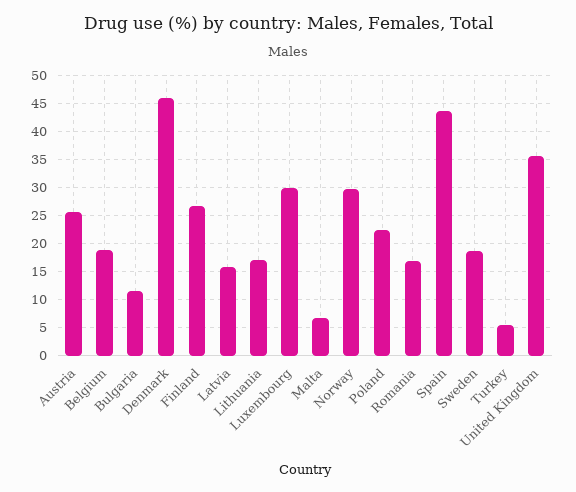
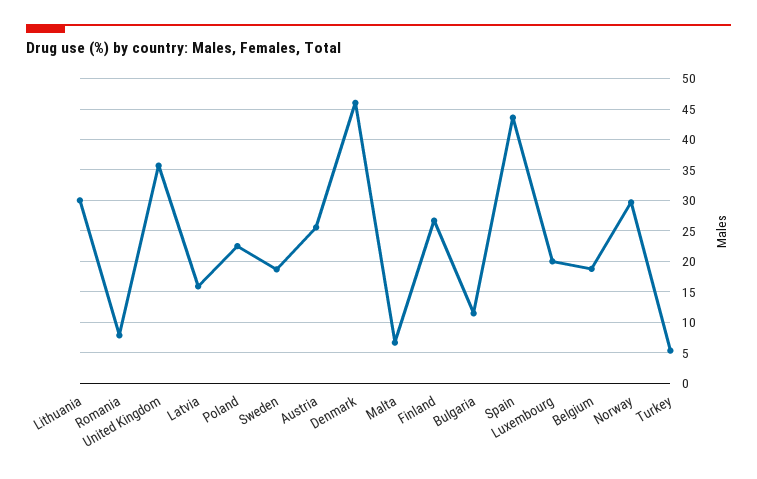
Lithuania: 17.5 -> 30
Luxembourg: 30 -> 20
Romania: 17.5 -> 8

